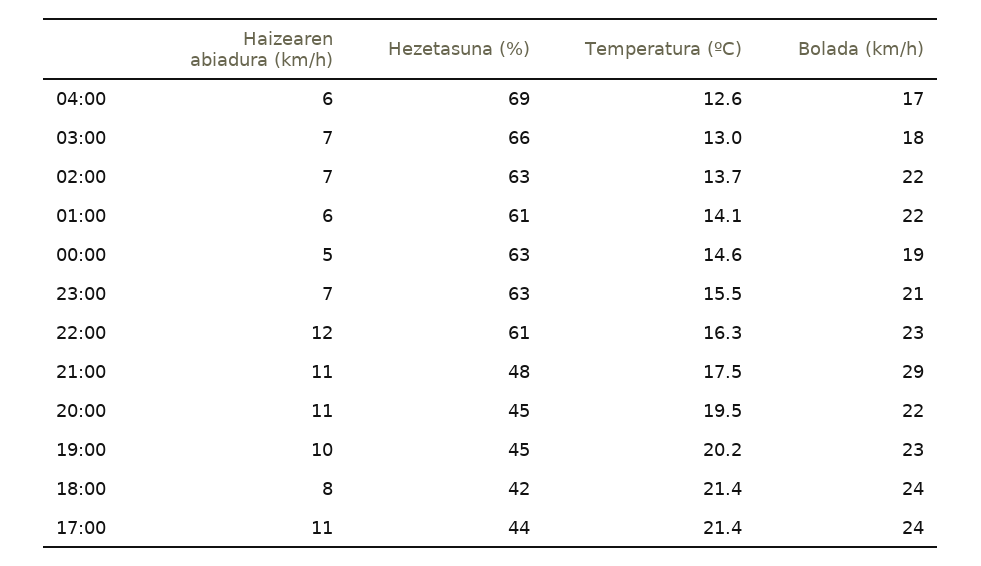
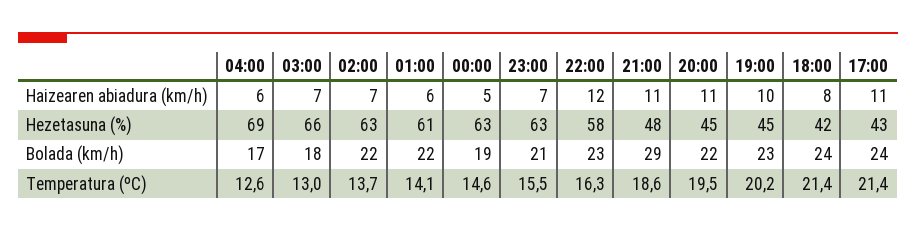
Hezetasuna (%), 22:00: 61 -> 58
Temperatura (ºC), 21:00: 17.5 -> 18.6
Hezetasuna (%), 17:00: 44 -> 43

